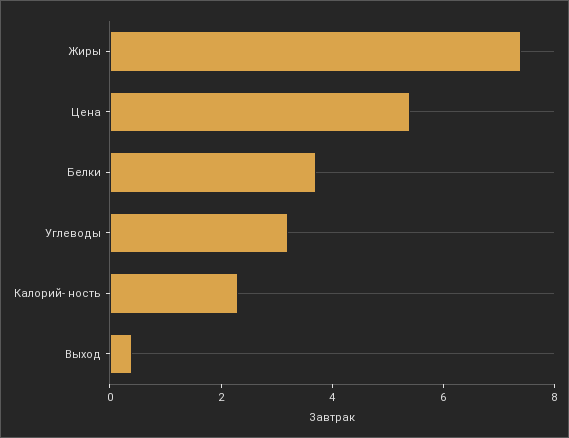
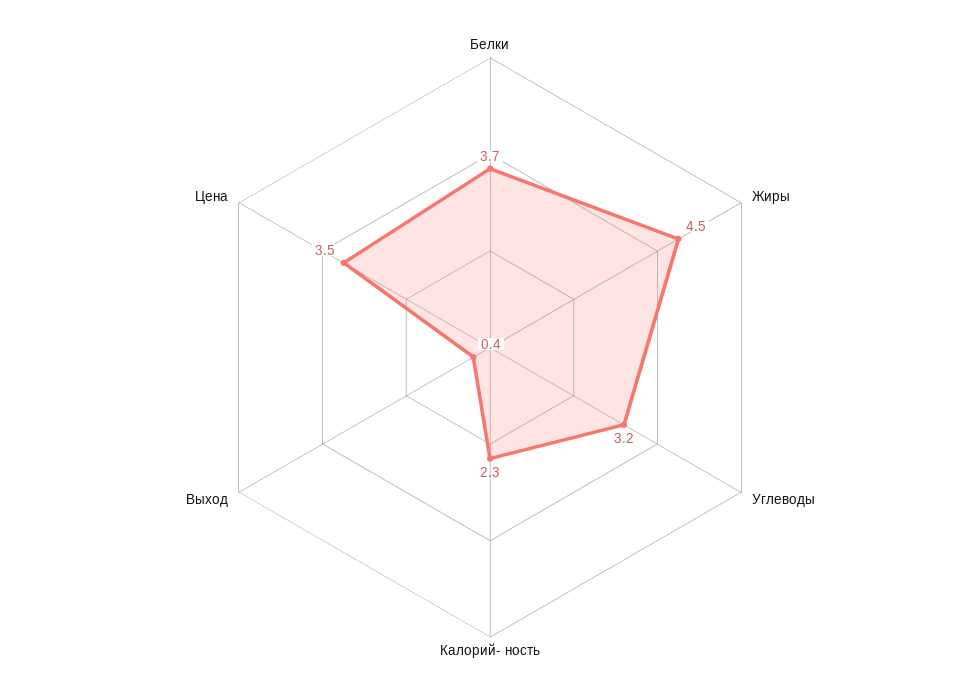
Жиры: 7.5 -> 4.5
Цена: 5.5 -> 3.5

